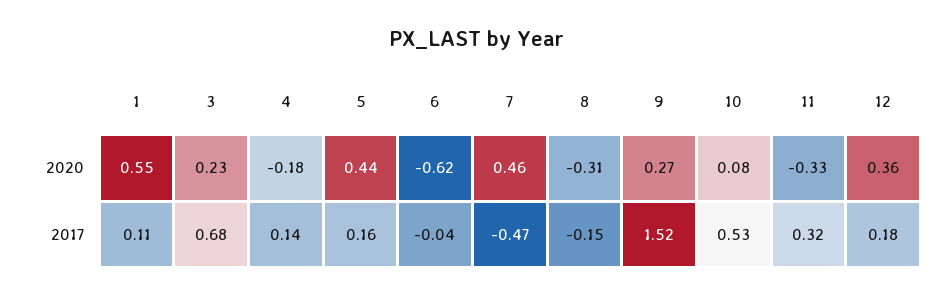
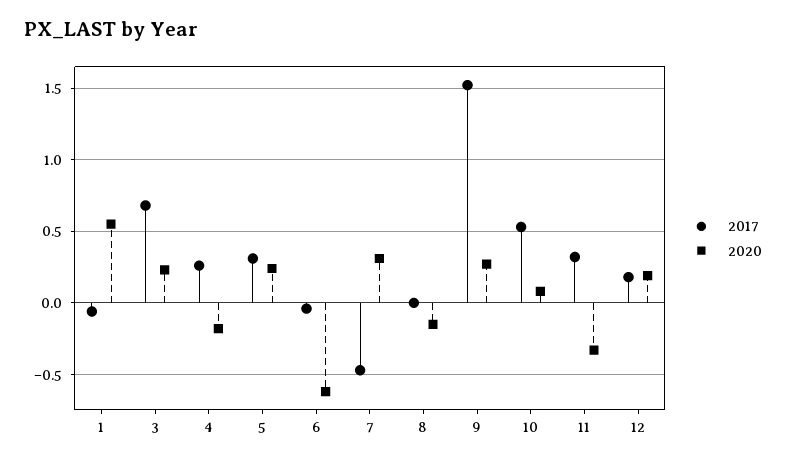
2020, 5: 0.44 -> 0.25
2020, 7: 0.46 -> 0.3
2020, 8: -0.31 -> -0.15
2020, 12: 0.36 -> 0.2
2017, 1: 0.11 -> -0.05
2017, 4: 0.14 -> 0.25
2017, 5: 0.16 -> 0.3
2017, 8: -0.15 -> 0

